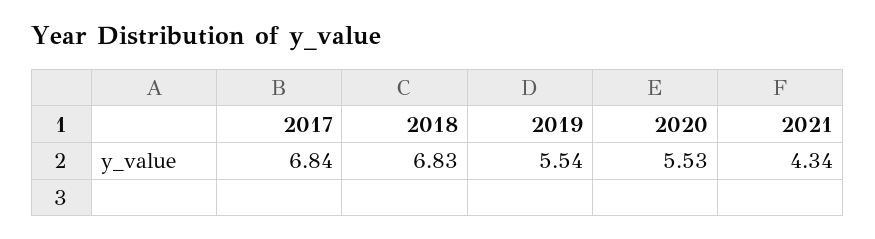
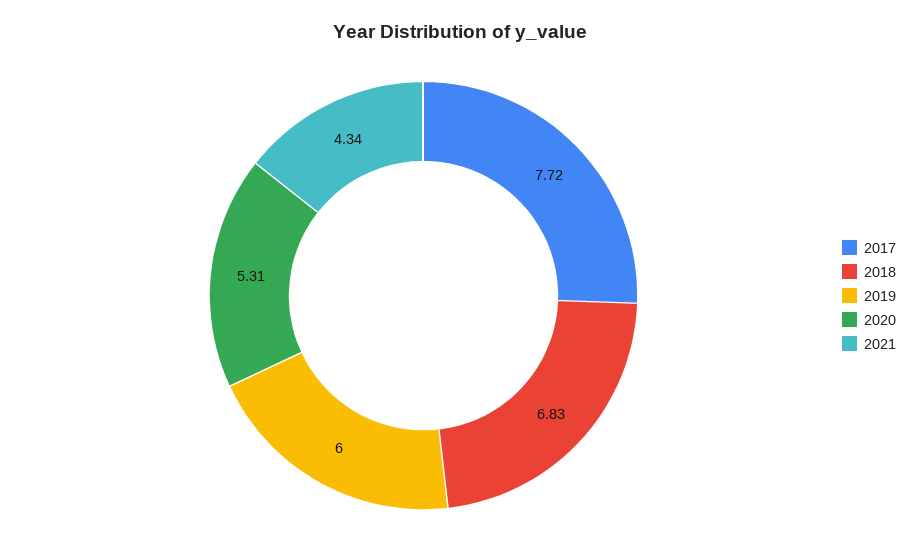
2017: 6.84 -> 7.72
2019: 5.54 -> 6
2020: 5.53 -> 5.31

